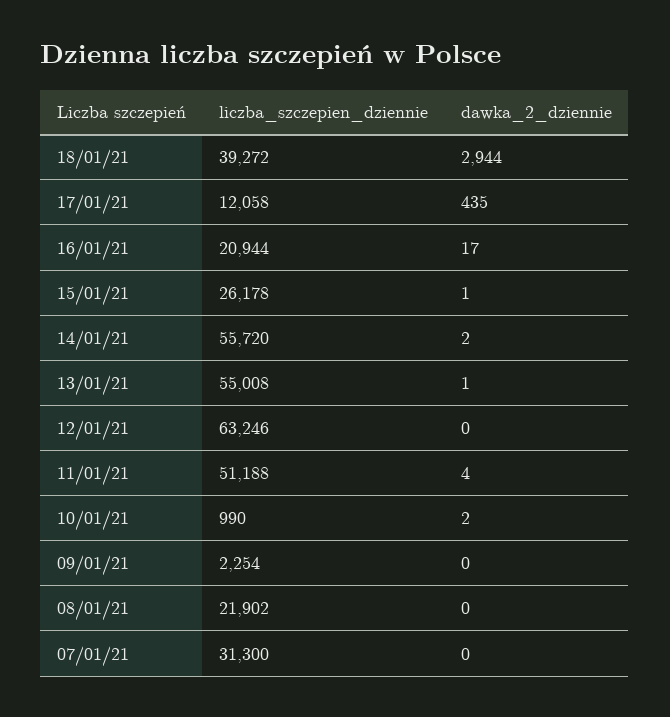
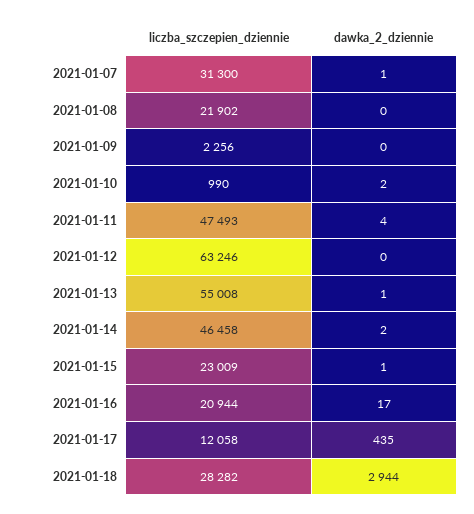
liczba_szczepien_dziennie, 18/01/21: 39272 -> 28282
liczba_szczepien_dziennie, 15/01/21: 26178 -> 23009
liczba_szczepien_dziennie, 14/01/21: 55720 -> 46458
liczba_szczepien_dziennie, 11/01/21: 51188 -> 47493
liczba_szczepien_dziennie, 09/01/21: 2254 -> 2256
dawka_2_dziennie, 07/01/21: 0 -> 1

